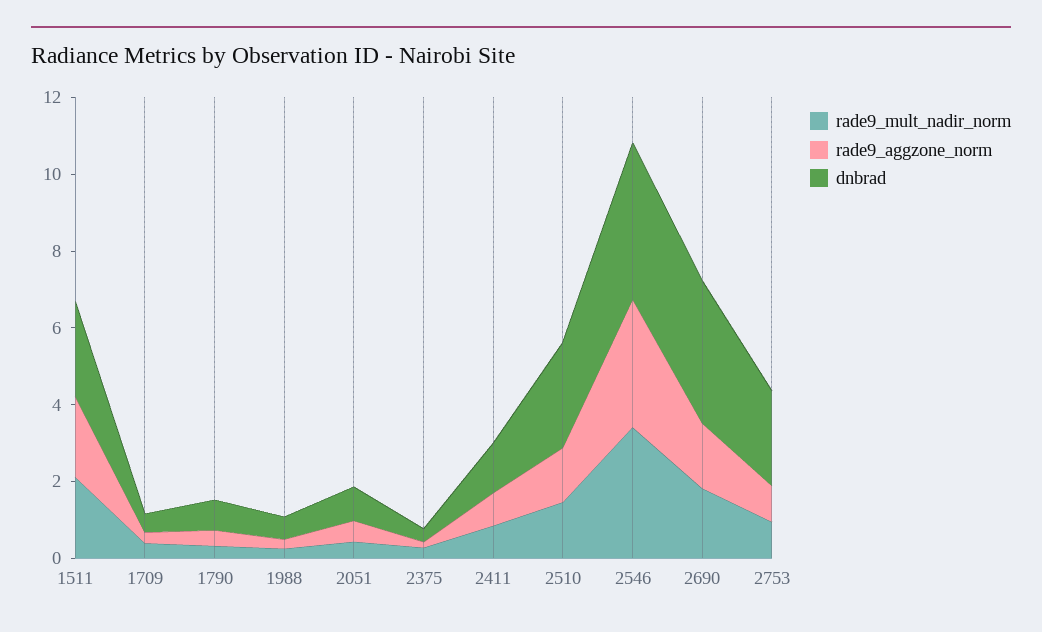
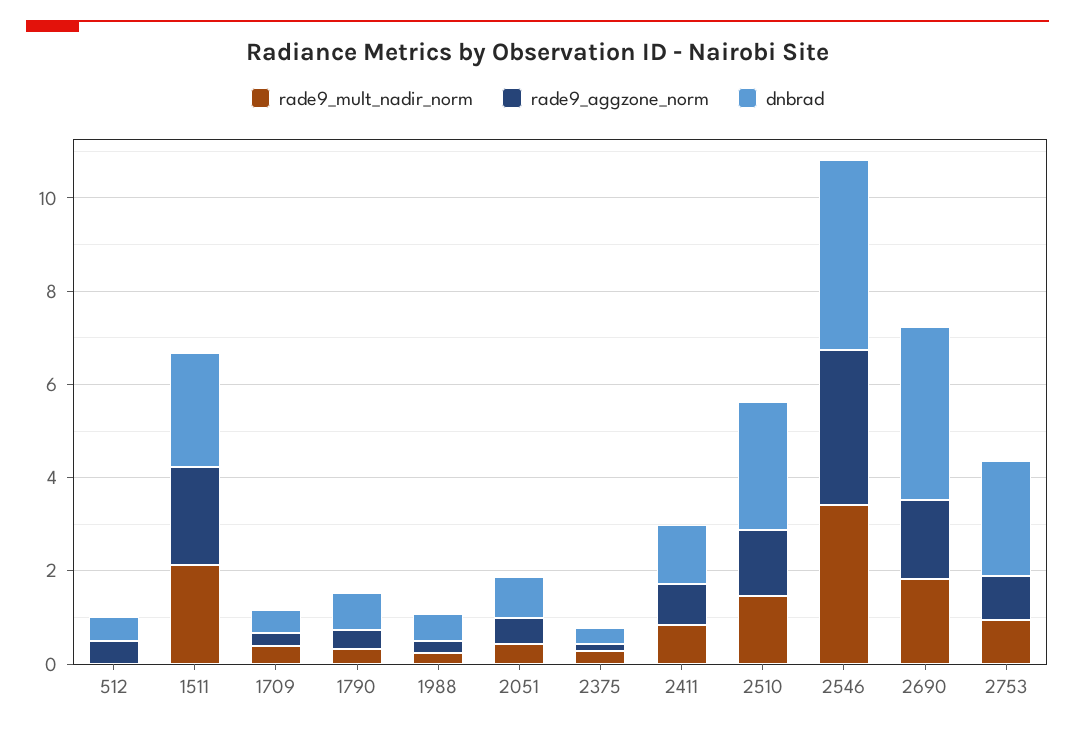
rade9_mult_nadir_norm, 512: none -> 0
rade9_aggzone_norm, 512: none -> 0.5
dnbrad, 512: none -> 0.5

